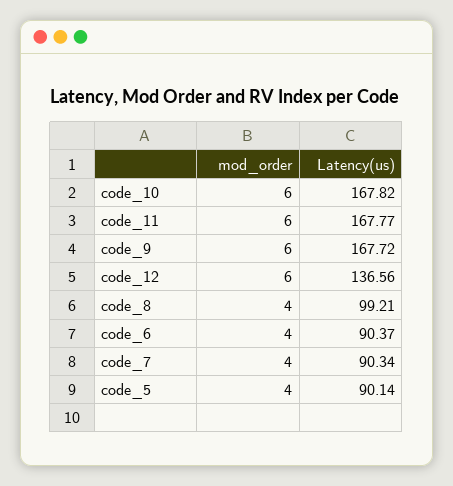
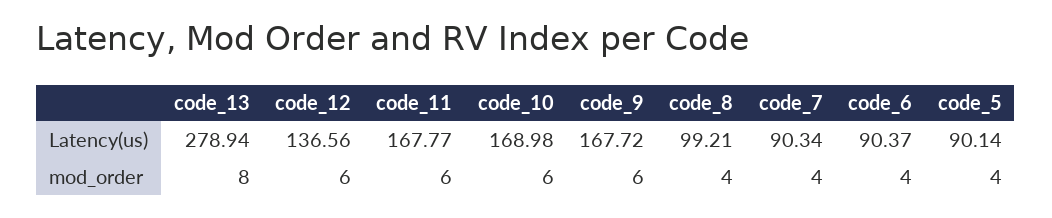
Latency(us), code_10: 167.82 -> 168.98
Latency(us), code_13: none -> 278.94
mod_order, code_13: none -> 8

